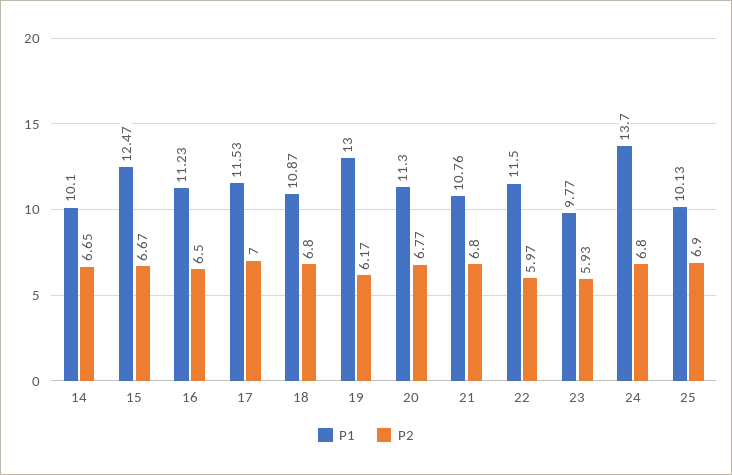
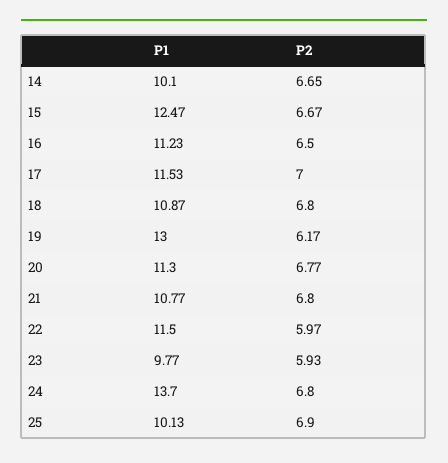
P1, 21: 10.76 -> 10.77

